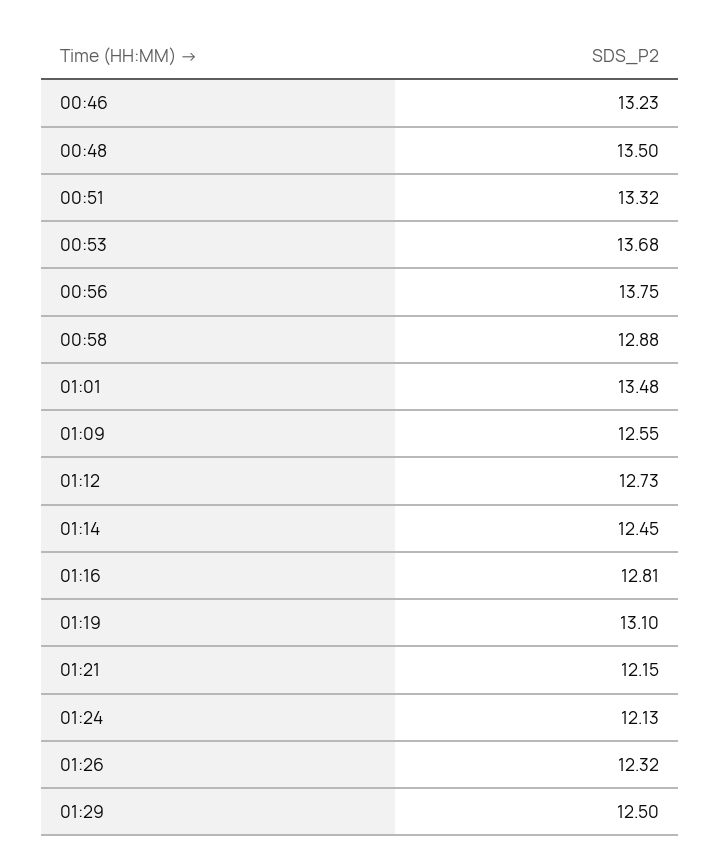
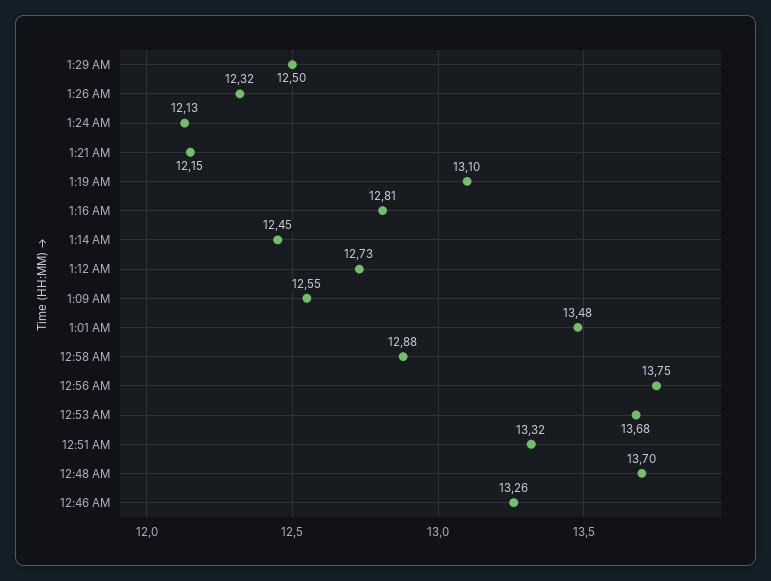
00:46: 13.23 -> 13.26
00:48: 13.5 -> 13.7

